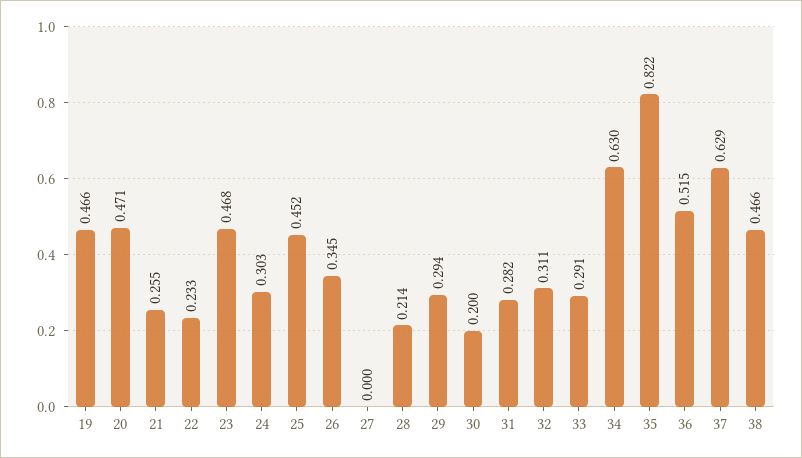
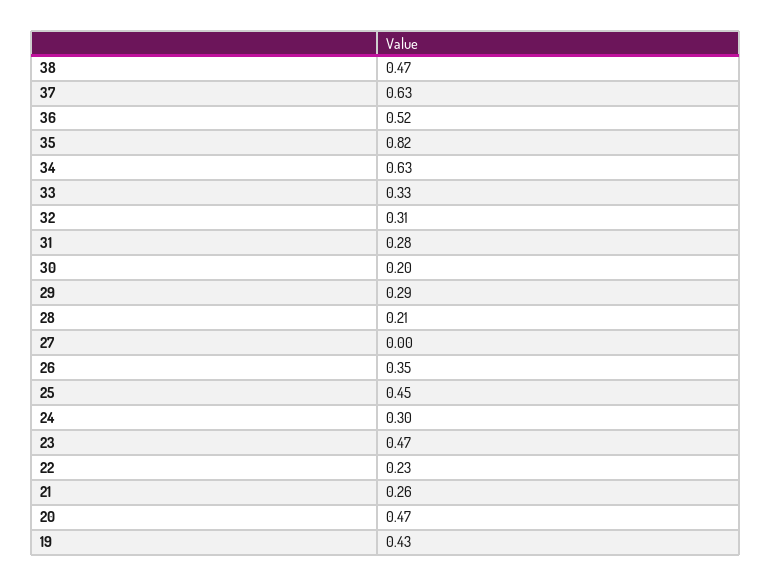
19: 0.466 -> 0.43
33: 0.291 -> 0.33

